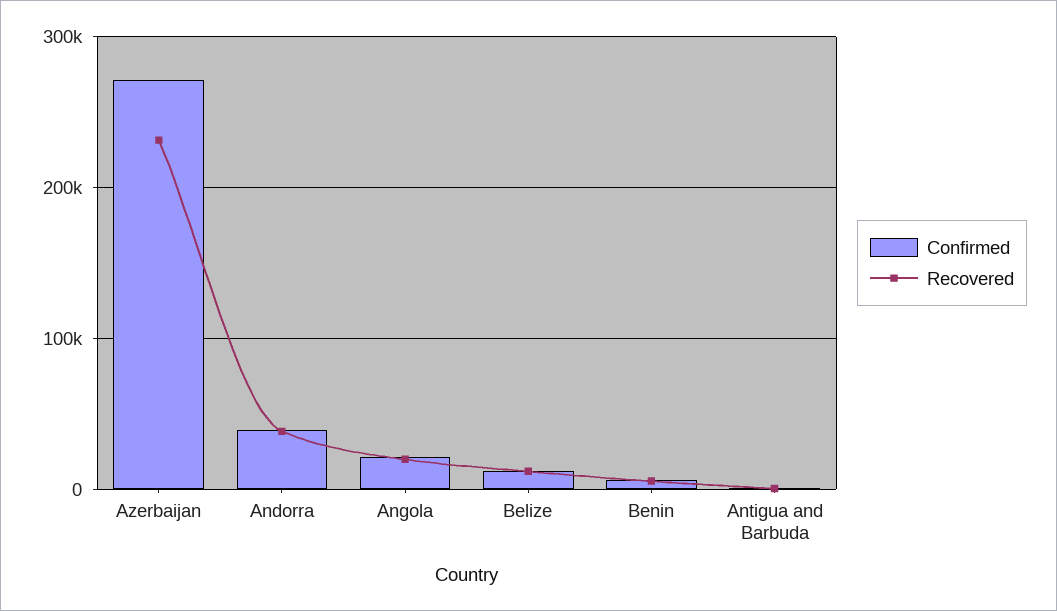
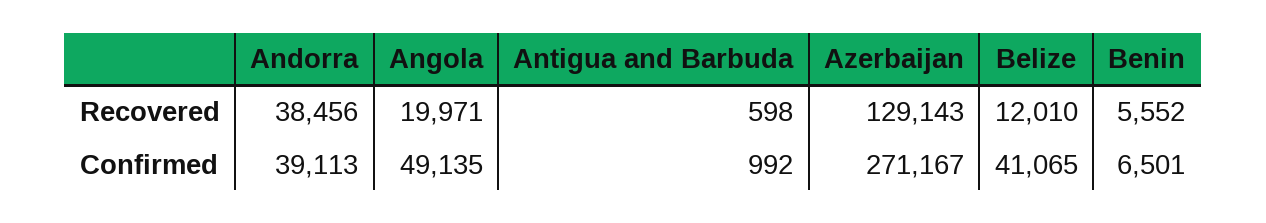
Recovered, Azerbaijan: 230000 -> 129143
Confirmed, Angola: 20000 -> 49135
Confirmed, Belize: 10000 -> 41065

